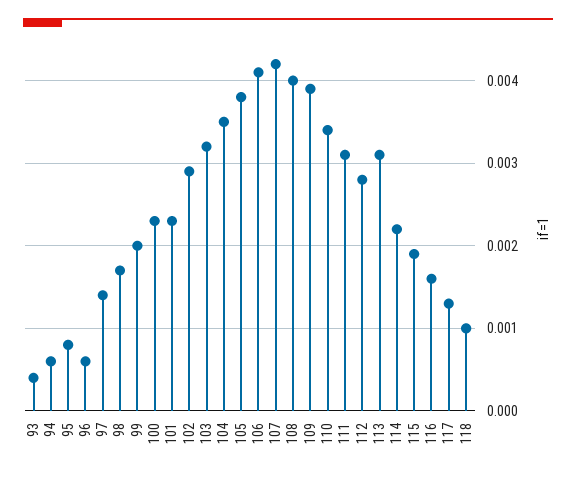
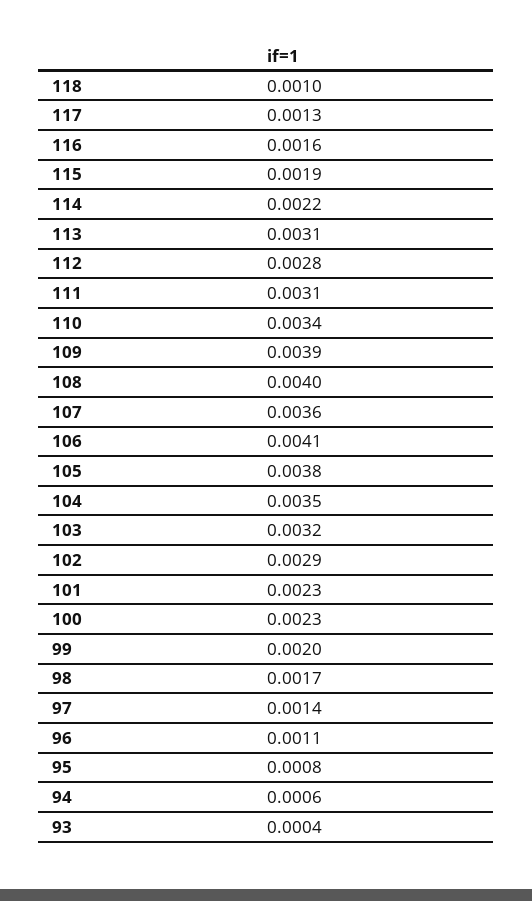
96: 0.0006 -> 0.0011
107: 0.0042 -> 0.0036

